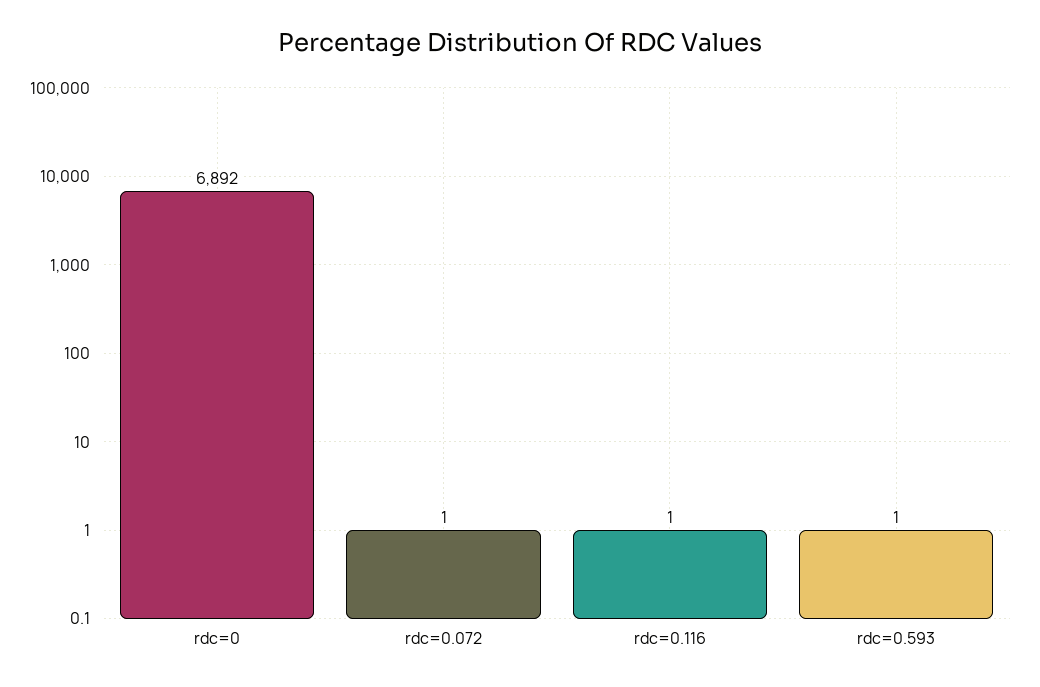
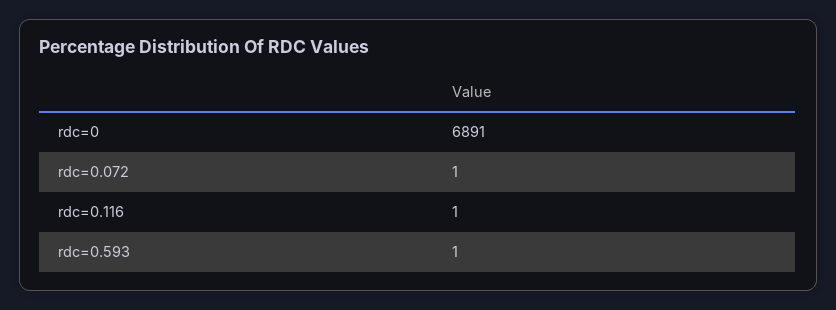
rdc=0: 6892 -> 6891

